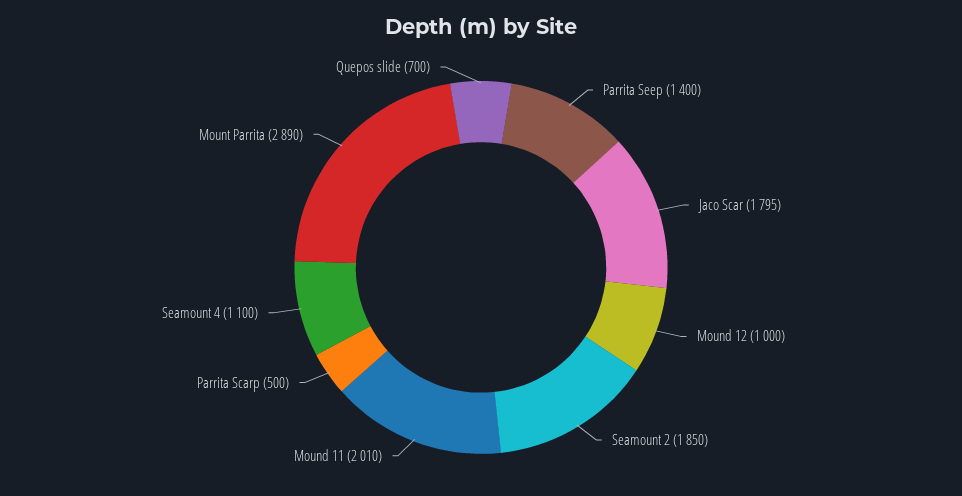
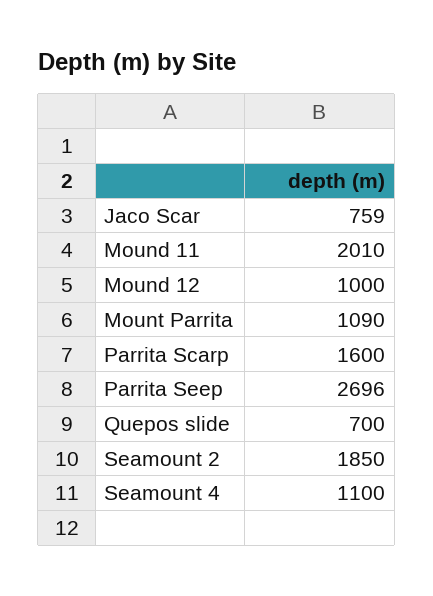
Parrita Seep: 1400 -> 2696
Jaco Scar: 1795 -> 759
Parrita Scarp: 500 -> 1600
Mount Parrita: 2890 -> 1090

